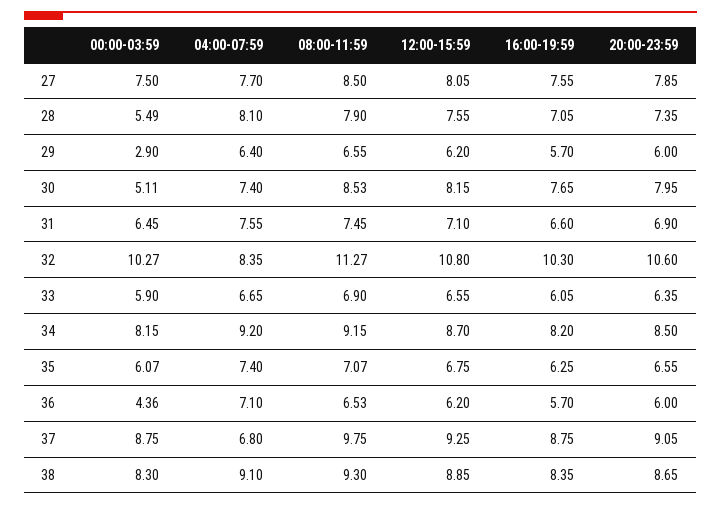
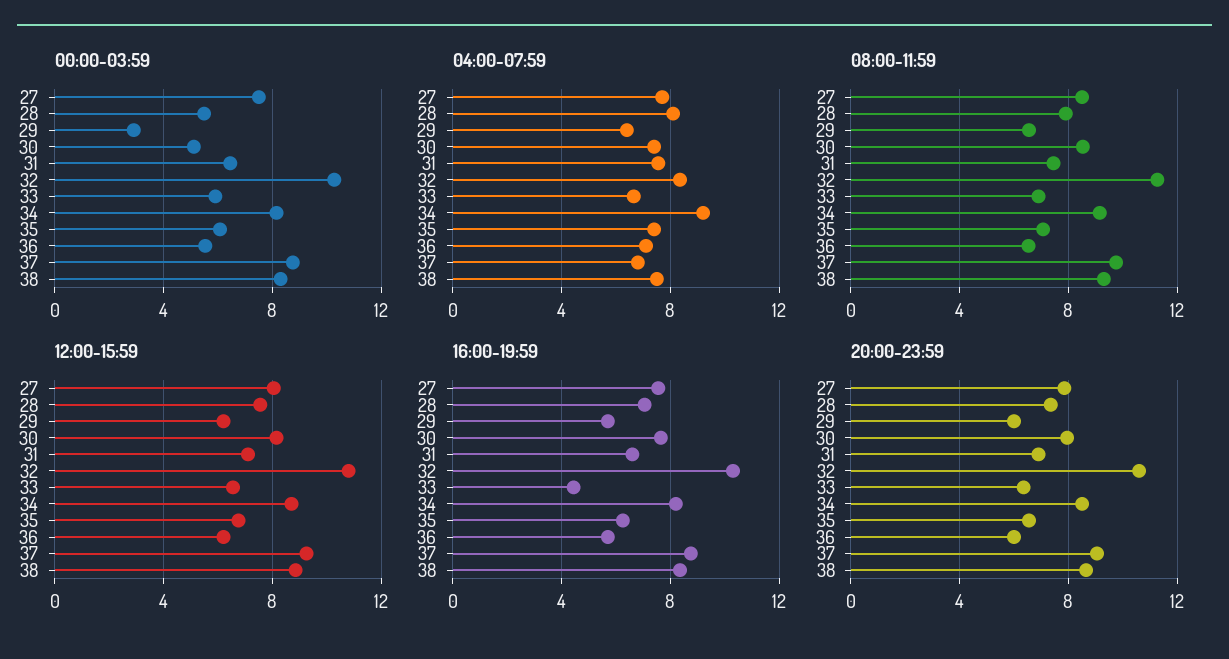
16:00-19:59, 33: 6.05 -> 4.5
00:00-03:59, 36: 4.36 -> 5.5
04:00-07:59, 38: 9.1 -> 7.5

